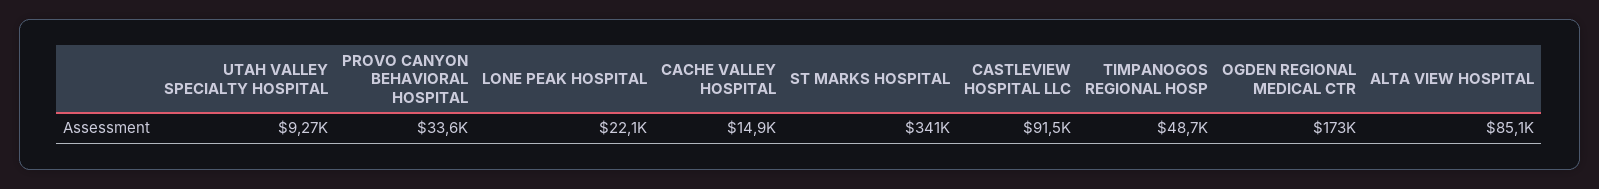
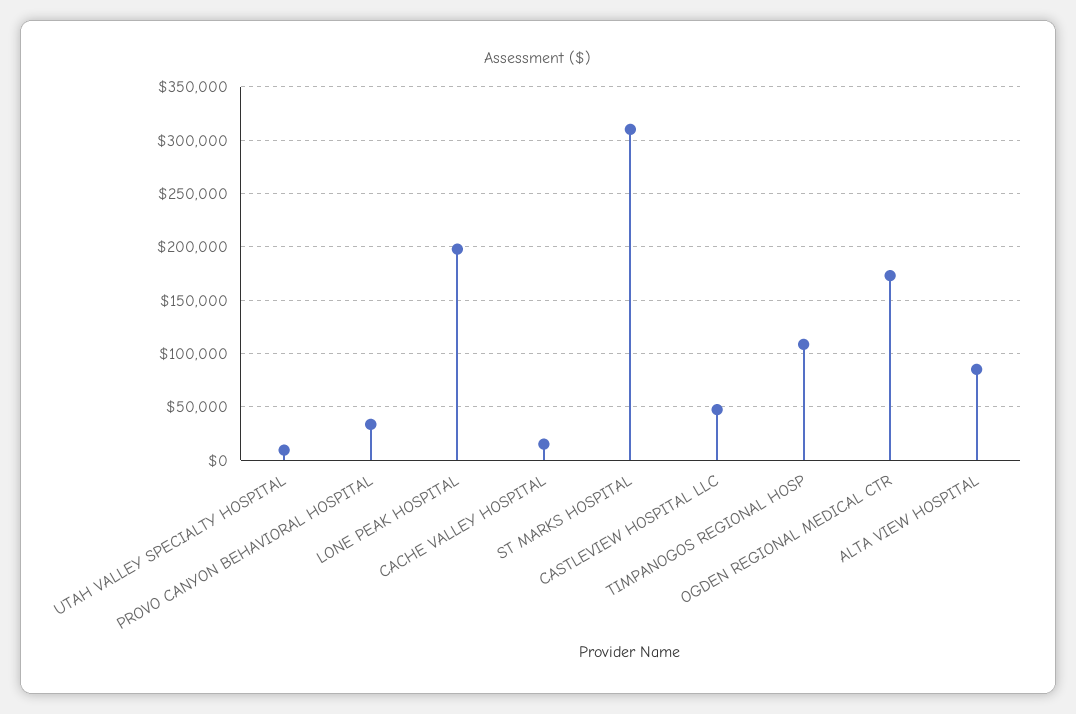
LONE PEAK HOSPITAL: 22100 -> 200000
ST MARKS HOSPITAL: 341000 -> 310000
CASTLEVIEW HOSPITAL LLC: 91500 -> 50000
TIMPANOGOS REGIONAL HOSP: 48700 -> 110000

